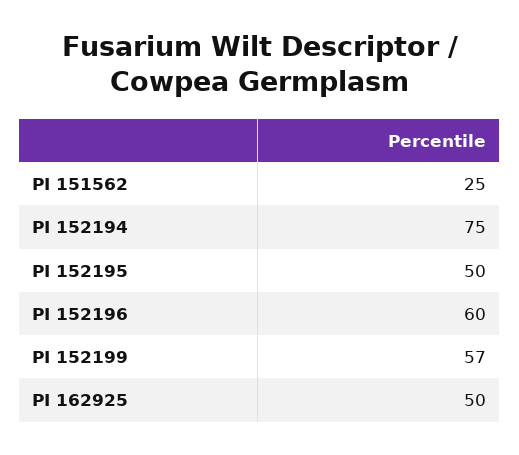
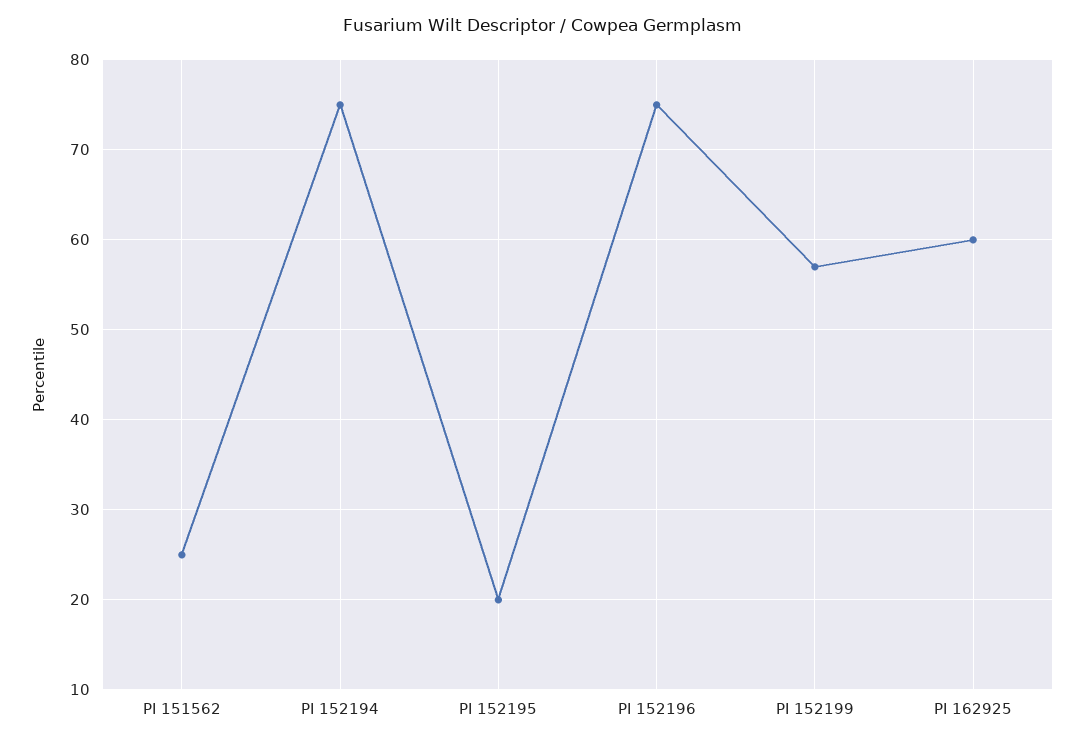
PI 152195: 50 -> 20
PI 152196: 60 -> 75
PI 162925: 50 -> 60

